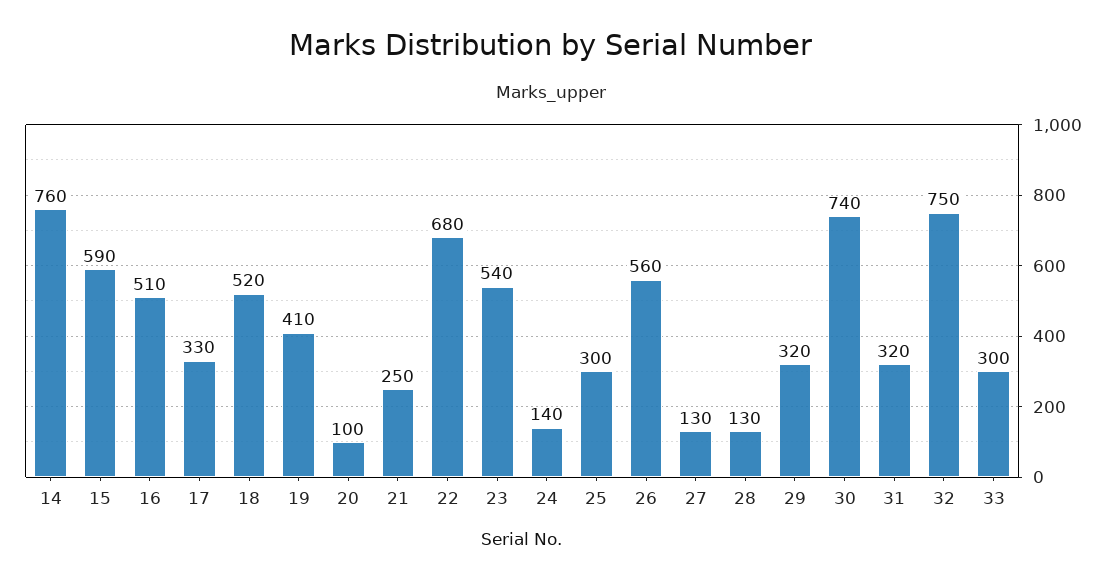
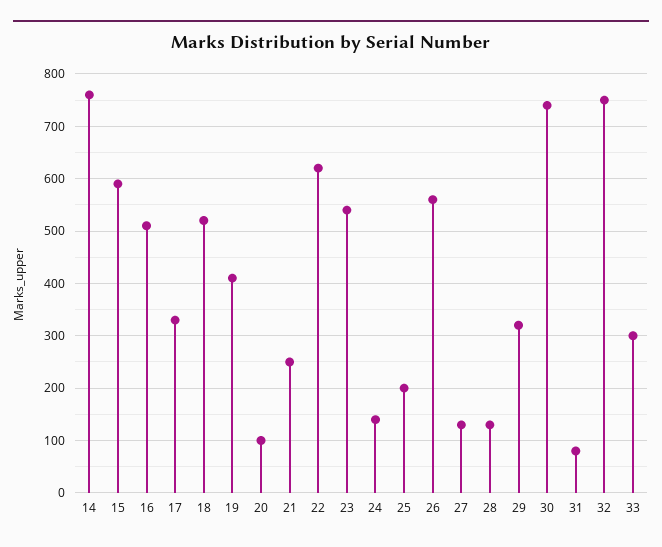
22: 680 -> 620
25: 300 -> 200
31: 320 -> 80

